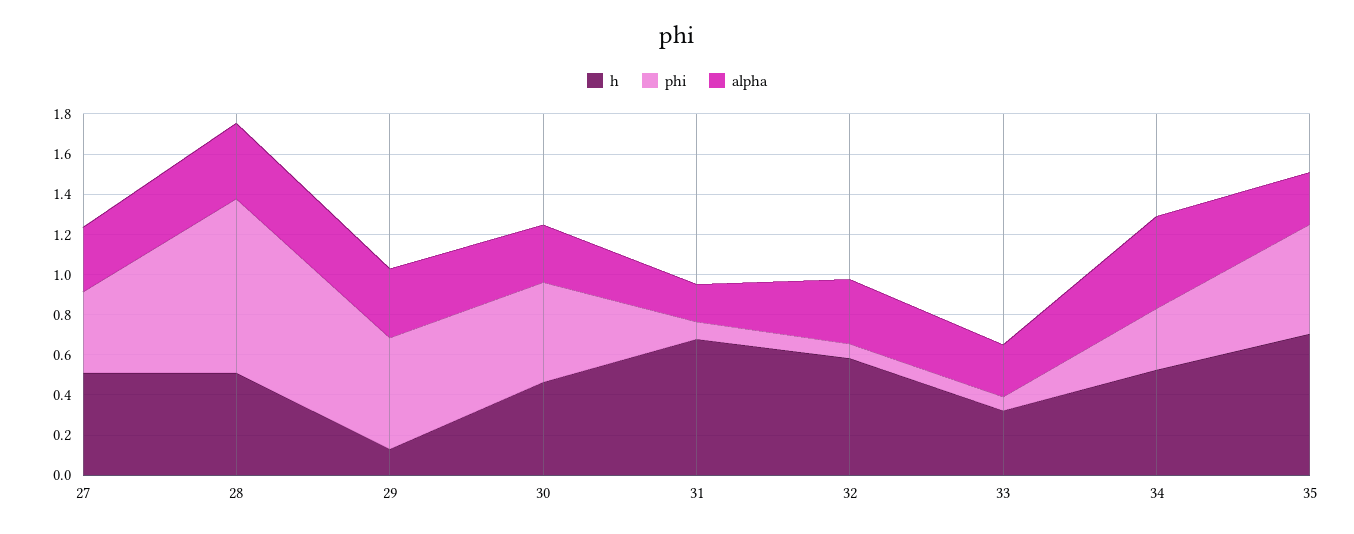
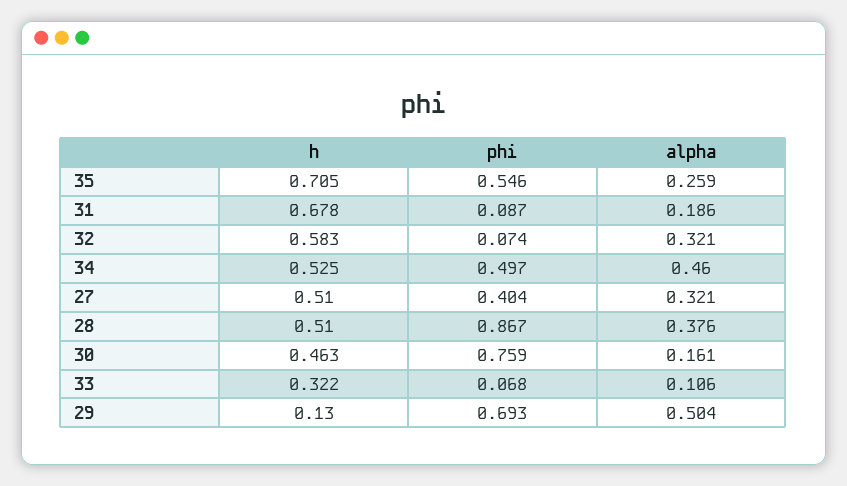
phi, 29: 0.55 -> 0.693
alpha, 29: 0.35 -> 0.504
phi, 30: 0.5 -> 0.759
alpha, 30: 0.3 -> 0.161
alpha, 33: 0.25 -> 0.106
phi, 34: 0.3 -> 0.497

